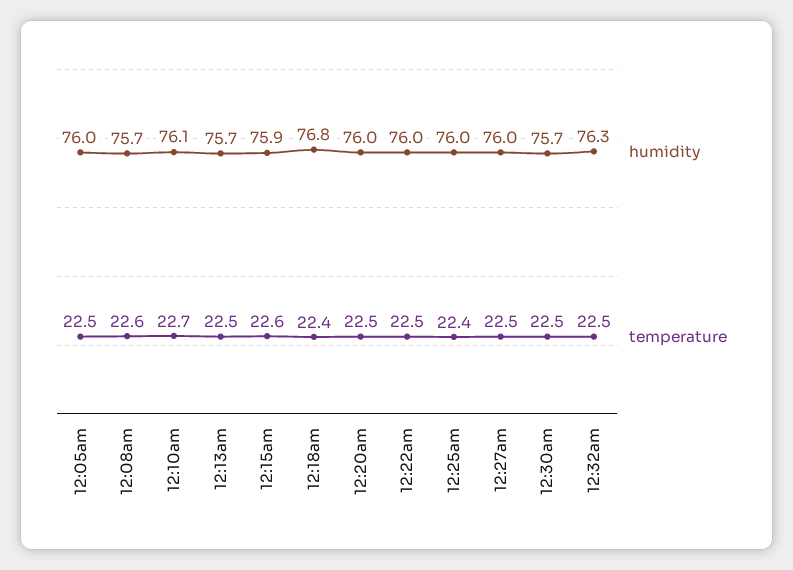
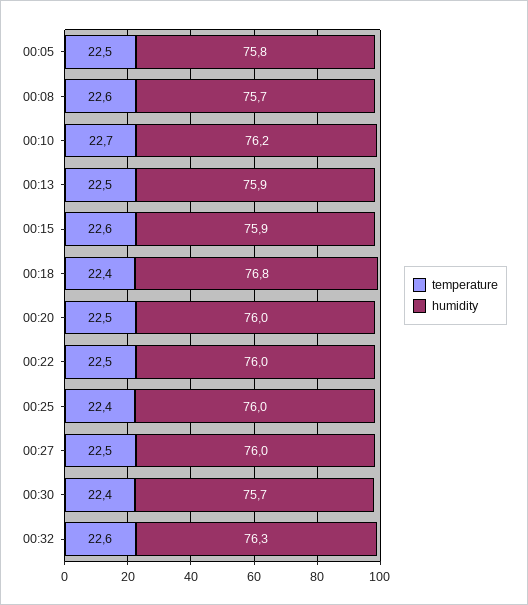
humidity, 12:05am: 76 -> 75.8
humidity, 12:10am: 76.1 -> 76.2
humidity, 12:13am: 75.7 -> 75.9
temperature, 12:30am: 22.5 -> 22.4
temperature, 12:32am: 22.5 -> 22.6

